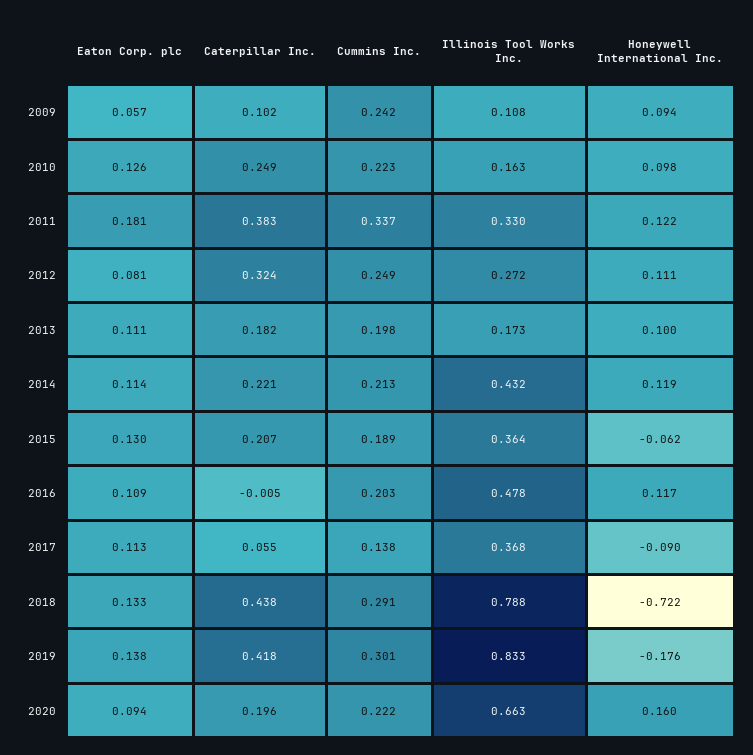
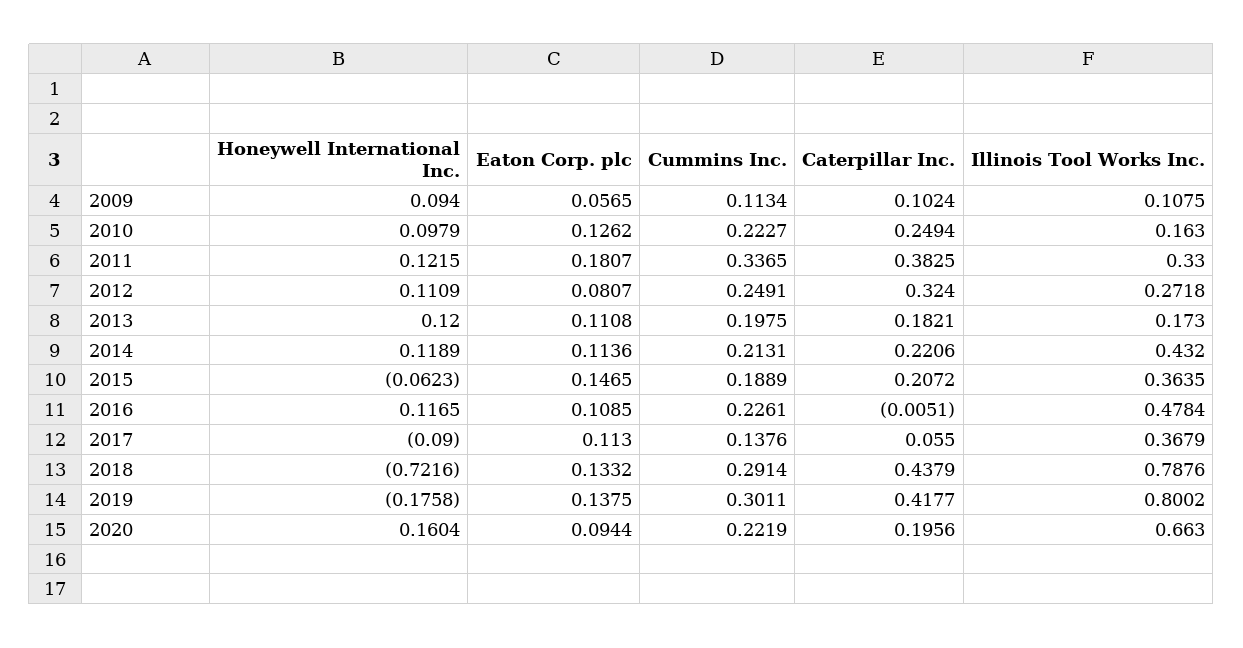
Cummins Inc., 2009: 0.242 -> 0.1134
Honeywell International Inc., 2013: 0.1 -> 0.12
Eaton Corp. plc, 2015: 0.13 -> 0.1465
Cummins Inc., 2016: 0.203 -> 0.2261
Illinois Tool Works Inc., 2019: 0.833 -> 0.8002

